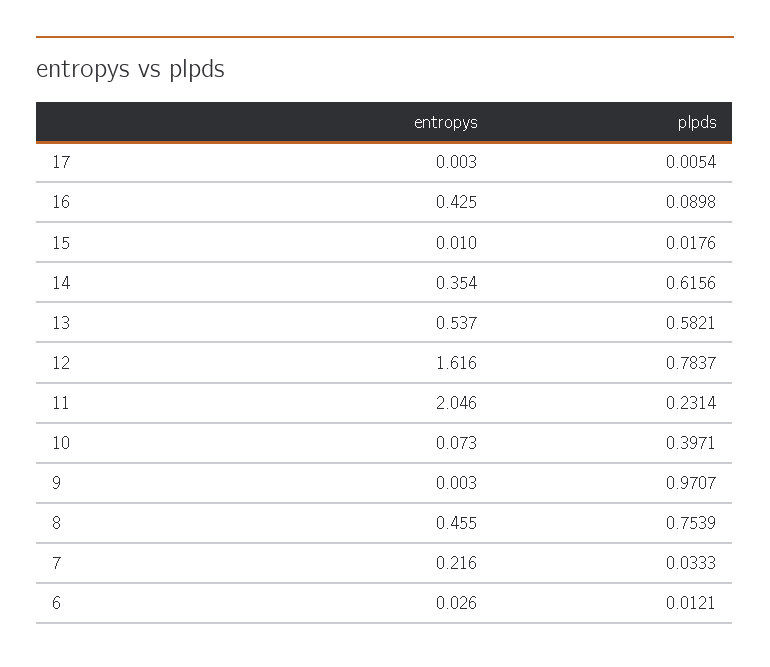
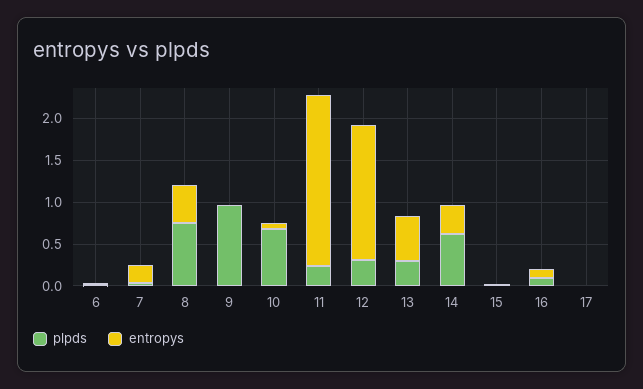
entropys, 16: 0.425 -> 0.1
plpds, 13: 0.5821 -> 0.3
plpds, 12: 0.7837 -> 0.3
plpds, 10: 0.3971 -> 0.7

